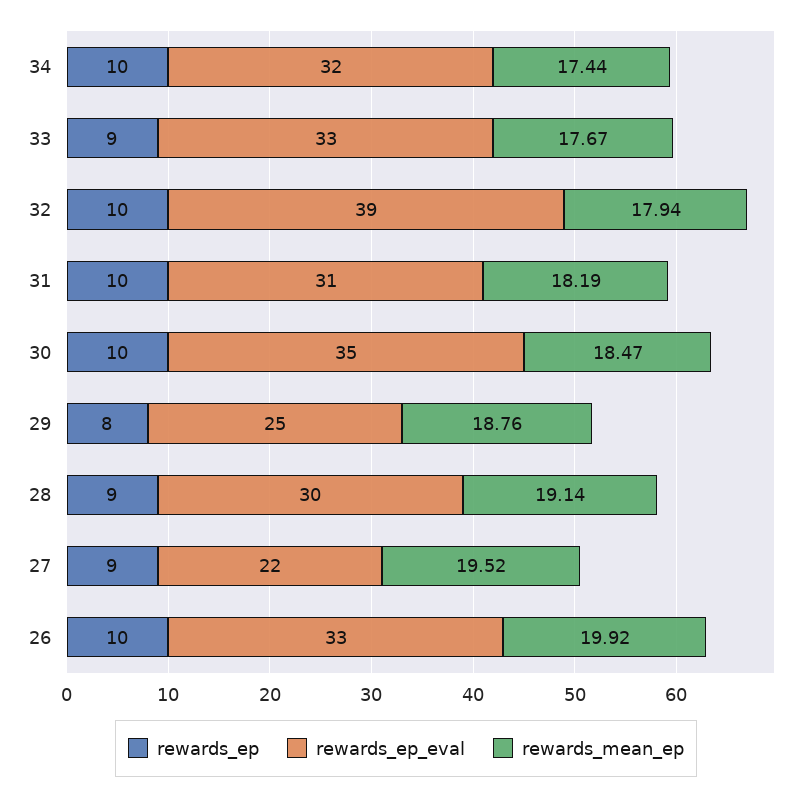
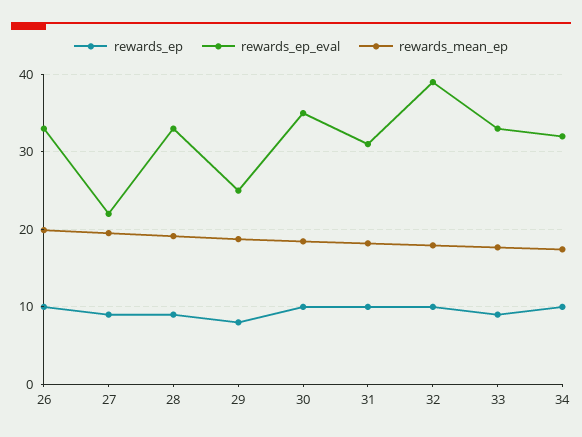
rewards_ep_eval, 28: 30 -> 33

